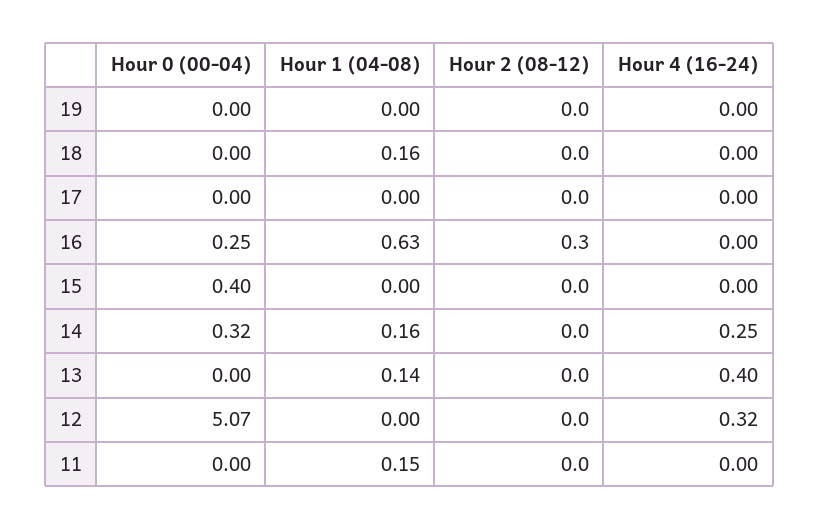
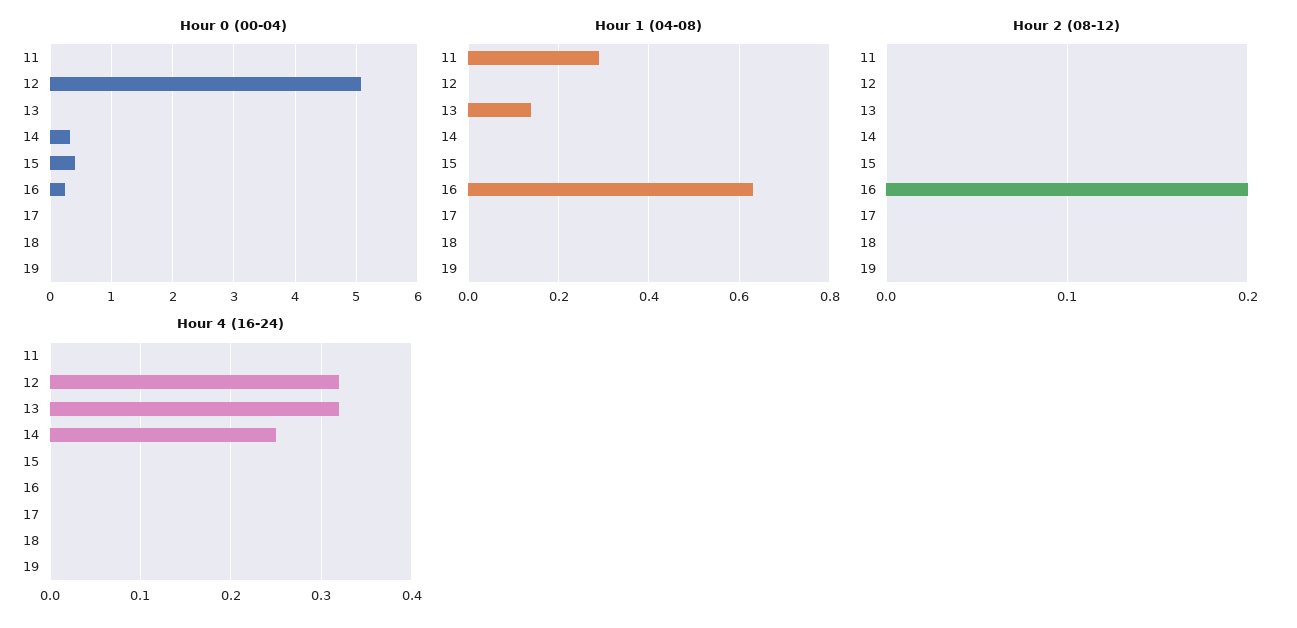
Hour 1 (04-08), 18: 0.16 -> 0
Hour 2 (08-12), 16: 0.3 -> 0.2
Hour 1 (04-08), 14: 0.16 -> 0
Hour 4 (16-24), 13: 0.4 -> 0.32
Hour 1 (04-08), 11: 0.15 -> 0.3

